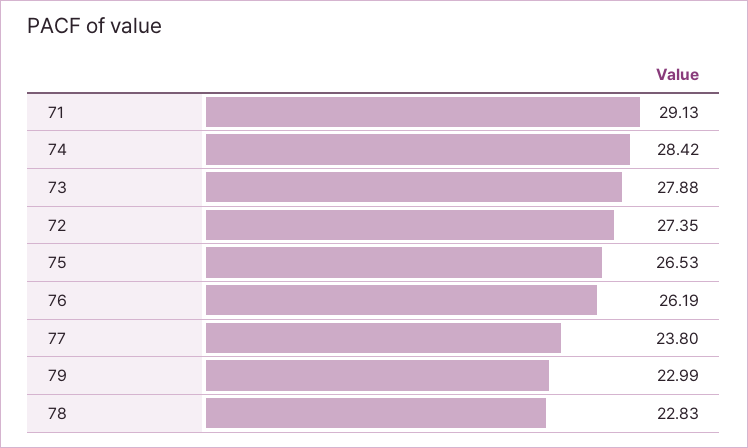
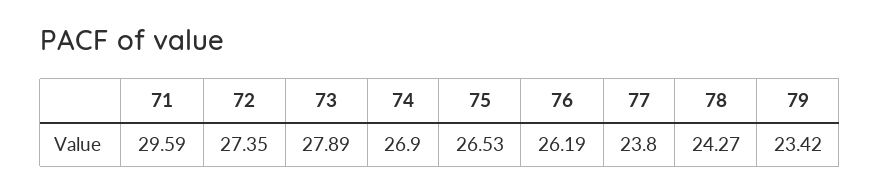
71: 29.13 -> 29.59
74: 28.42 -> 26.9
73: 27.88 -> 27.89
79: 22.99 -> 23.42
78: 22.83 -> 24.27

